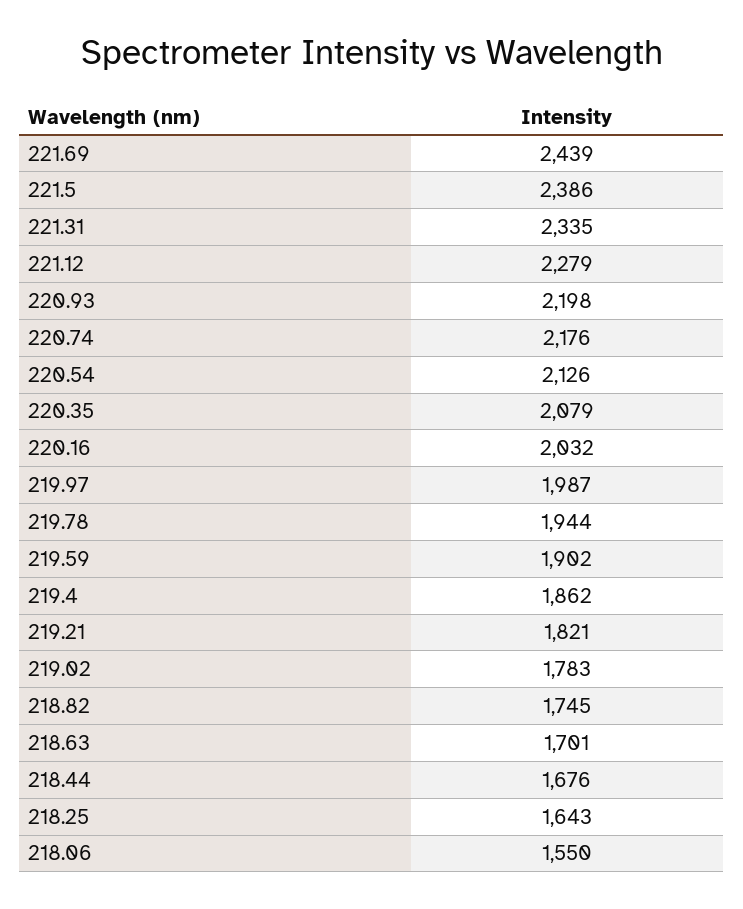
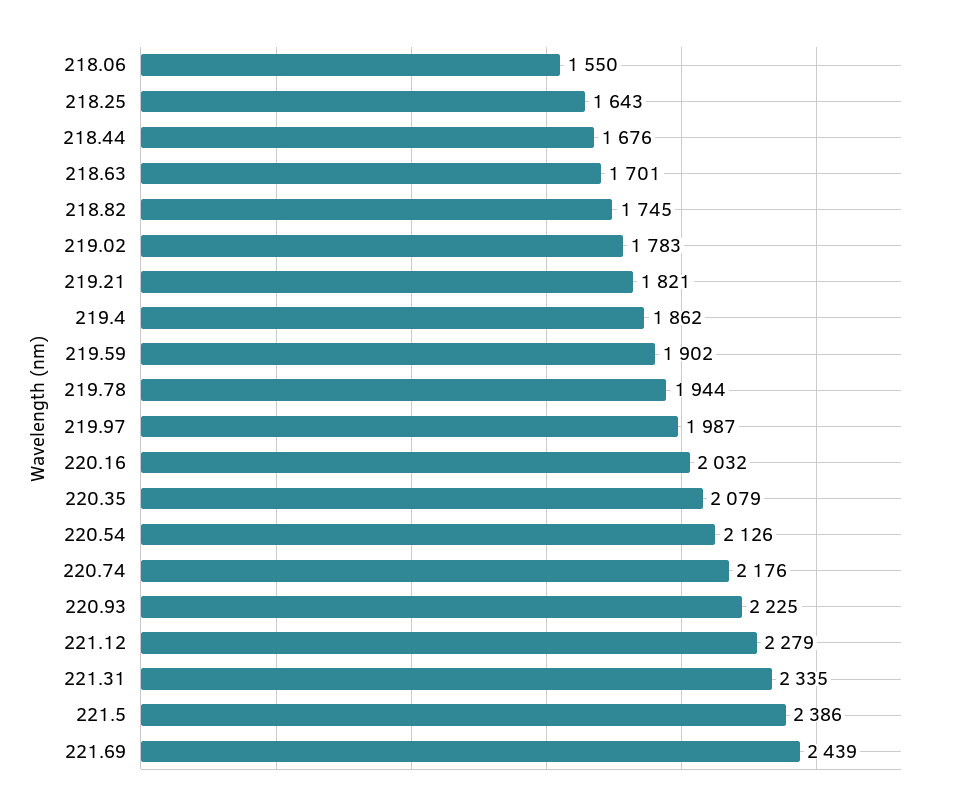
220.93: 2198 -> 2225

